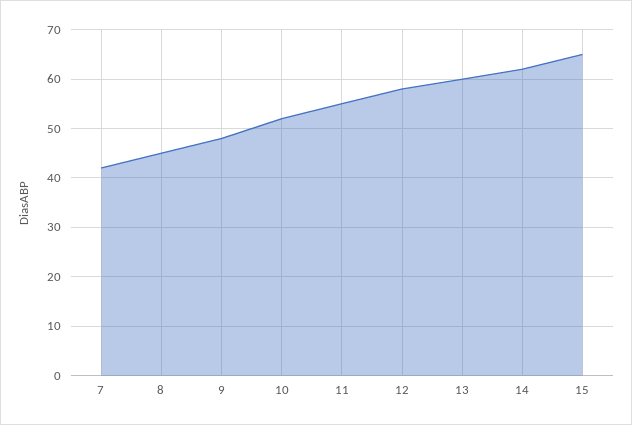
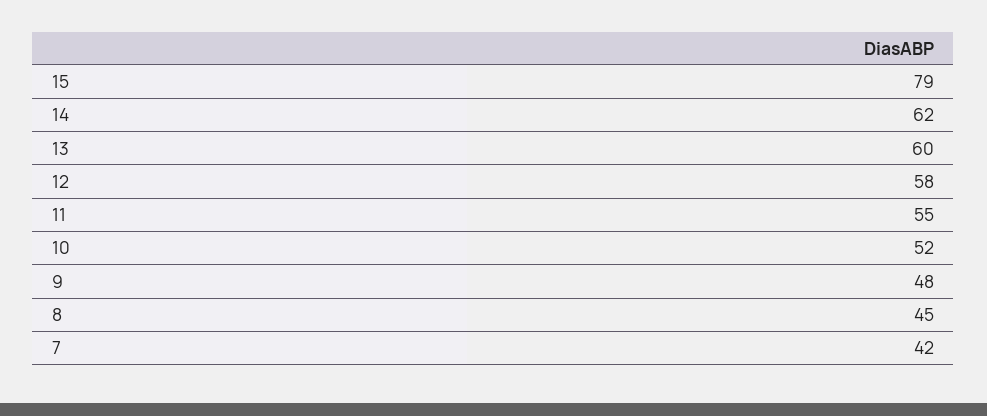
15: 65 -> 79

